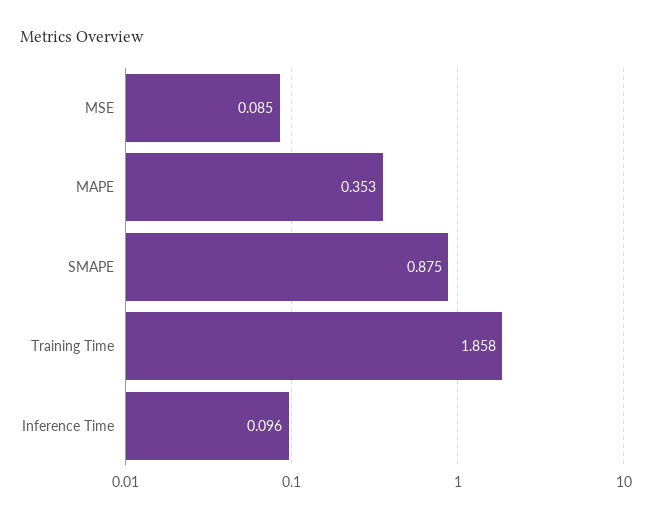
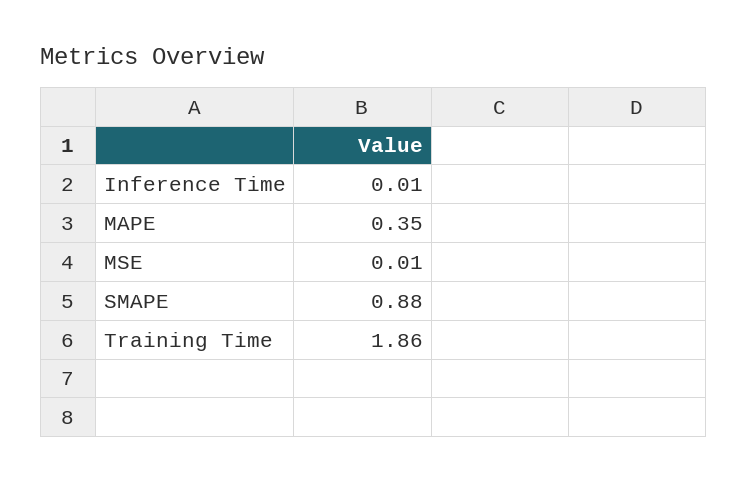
MSE: 0.085 -> 0.01
Inference Time: 0.096 -> 0.01

